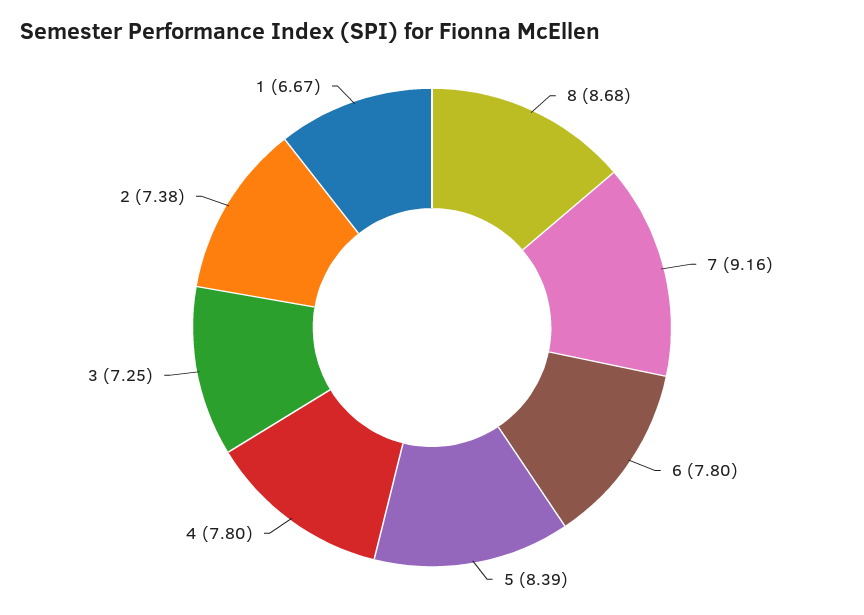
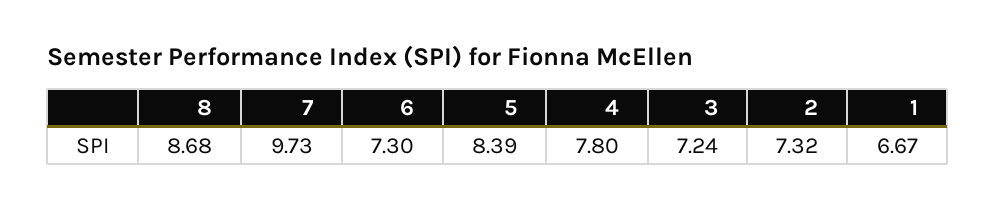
7: 9.16 -> 9.73
6: 7.8 -> 7.3
3: 7.25 -> 7.24
2: 7.38 -> 7.32

